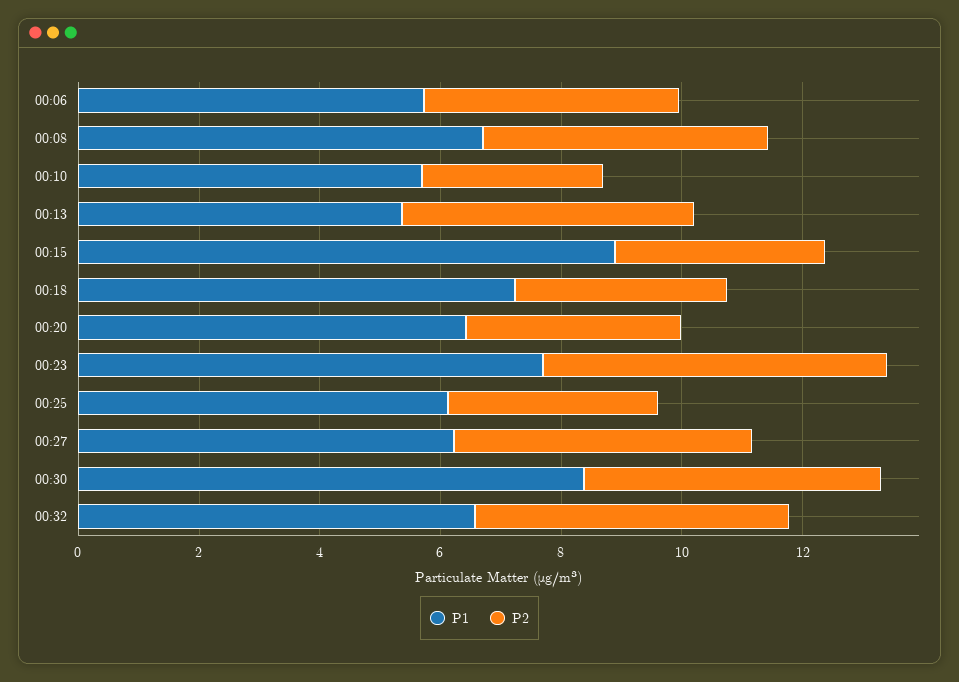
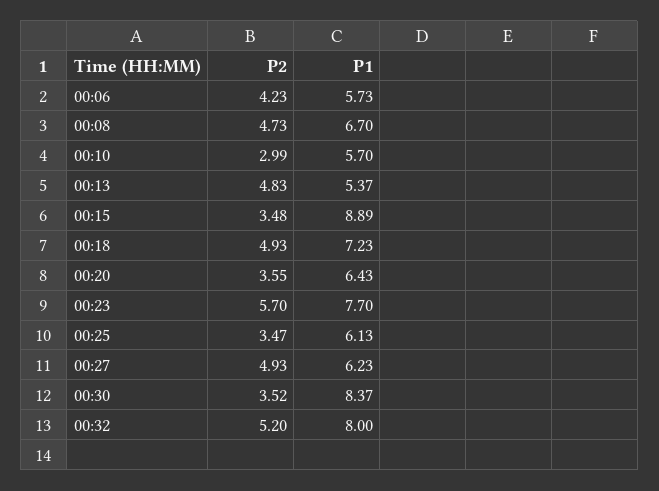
P2, 00:18: 3.5 -> 4.93
P2, 00:30: 5 -> 3.52
P1, 00:32: 6.5 -> 8

